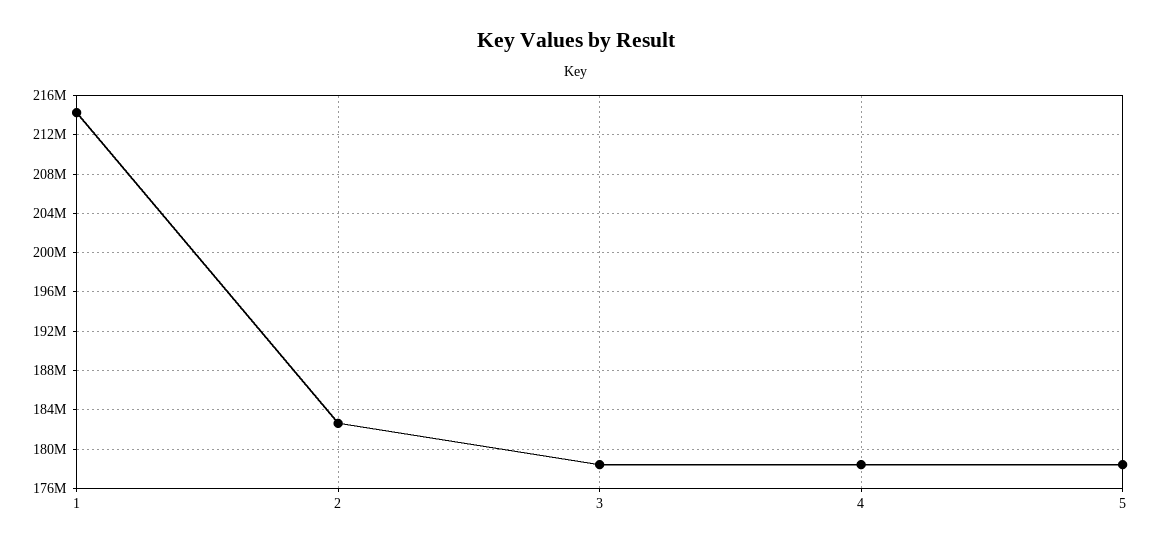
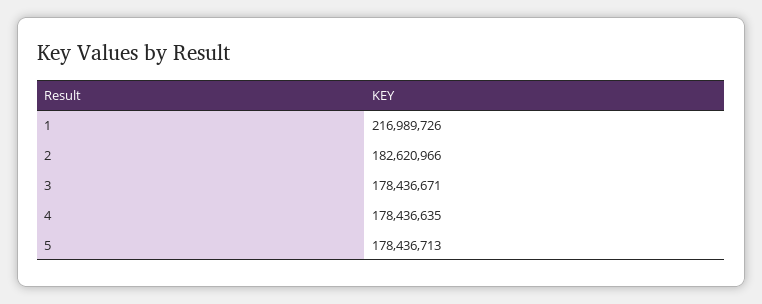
1: 214000000 -> 216989726

